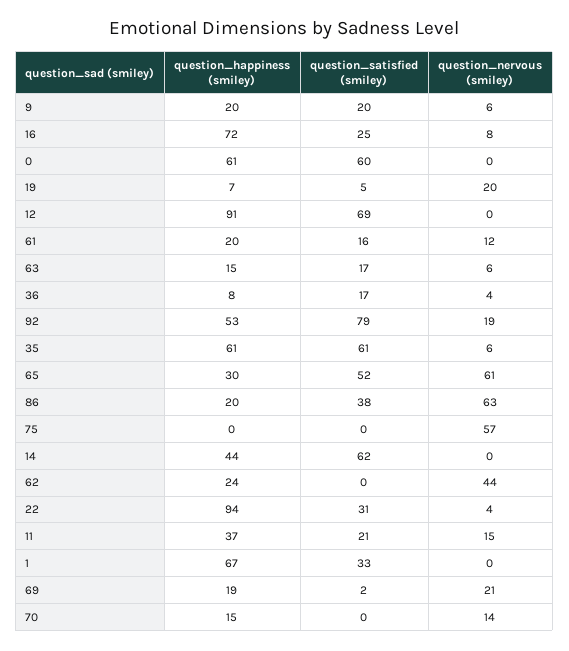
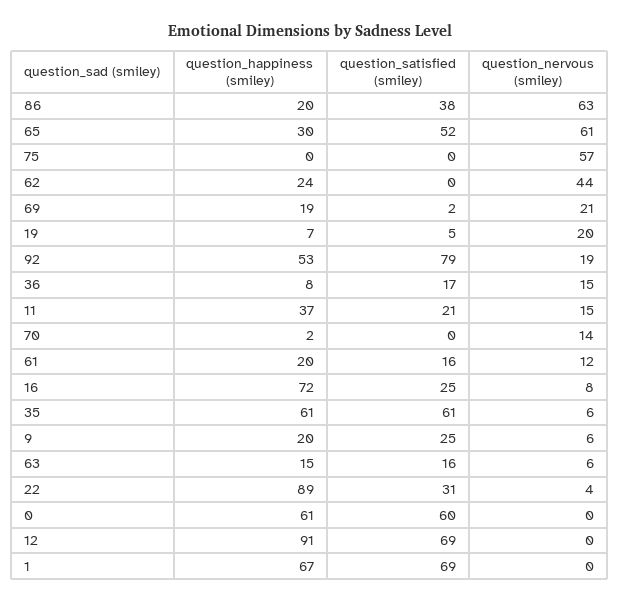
question_satisfied (smiley), 9: 20 -> 25
question_satisfied (smiley), 63: 17 -> 16
question_nervous (smiley), 36: 4 -> 15
question_happiness (smiley), 14: 44 -> none
question_satisfied (smiley), 14: 62 -> none
question_nervous (smiley), 14: 0 -> none
question_happiness (smiley), 22: 94 -> 89
question_satisfied (smiley), 1: 33 -> 69
question_happiness (smiley), 70: 15 -> 2

